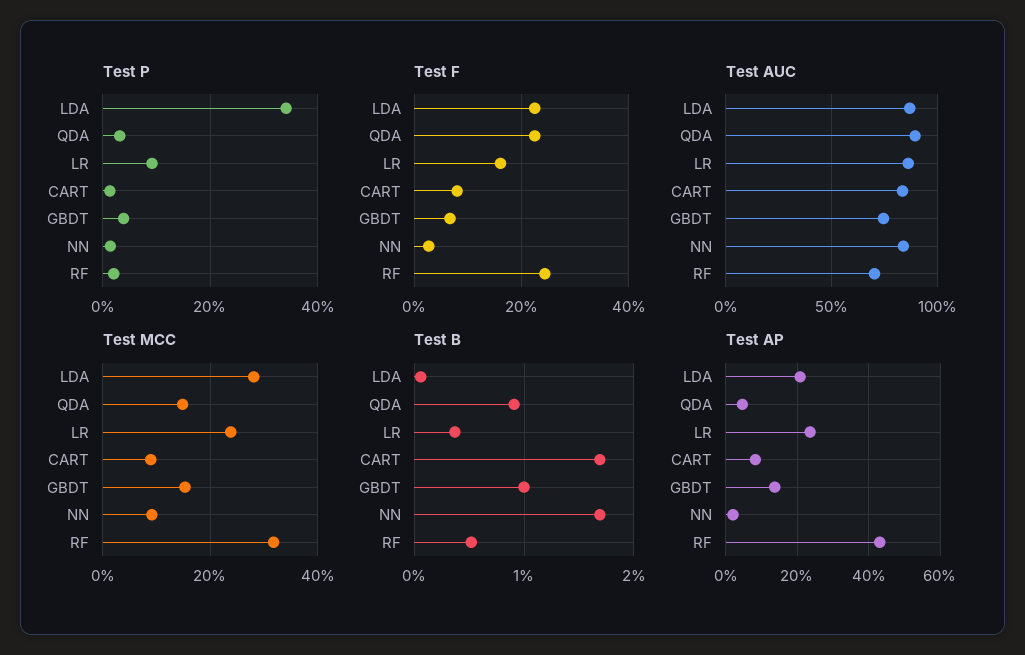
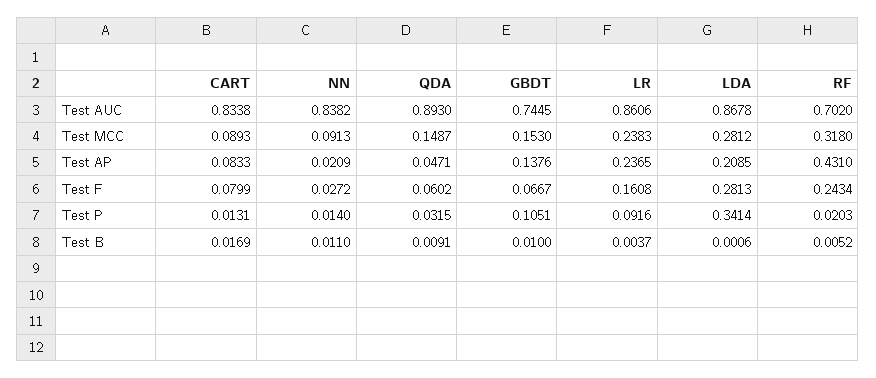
Test P, GBDT: 0.04 -> 0.1051
Test F, LDA: 0.22 -> 0.2813
Test F, QDA: 0.22 -> 0.0602
Test B, NN: 0.017 -> 0.011

